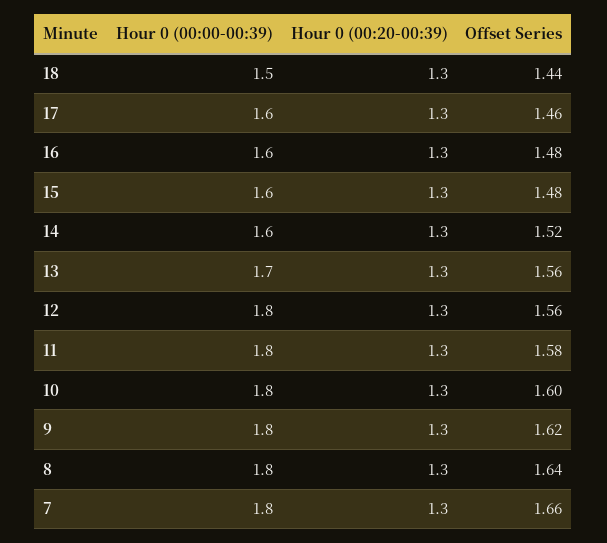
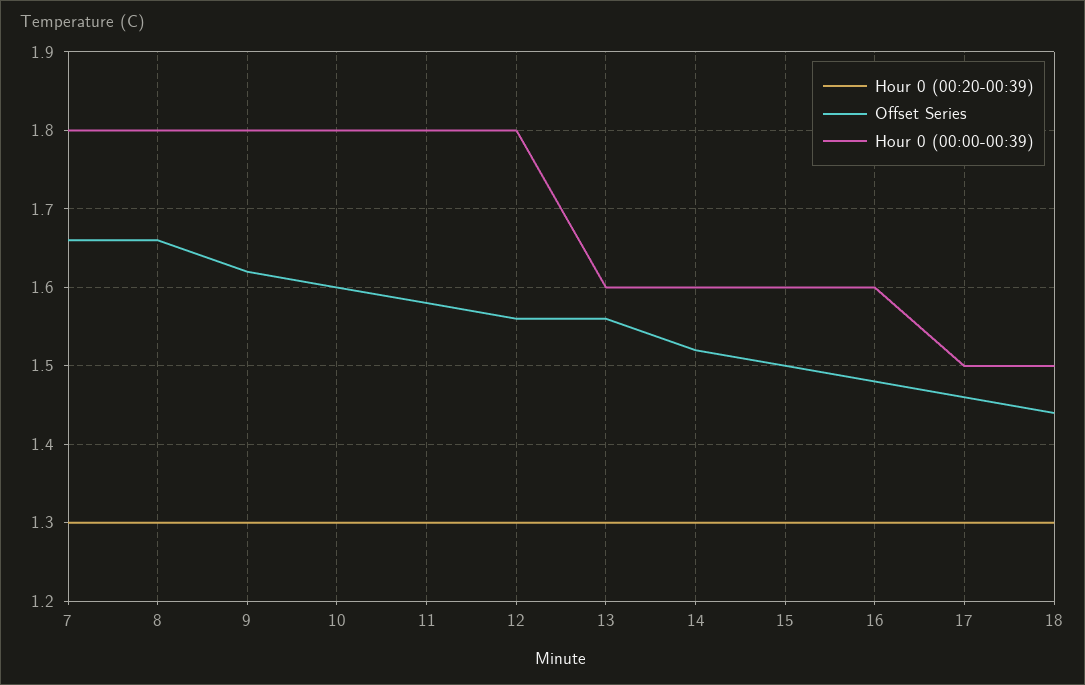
Hour 0 (00:00-00:39), 17: 1.6 -> 1.5
Offset Series, 15: 1.48 -> 1.5
Hour 0 (00:00-00:39), 13: 1.7 -> 1.6
Offset Series, 8: 1.64 -> 1.66

